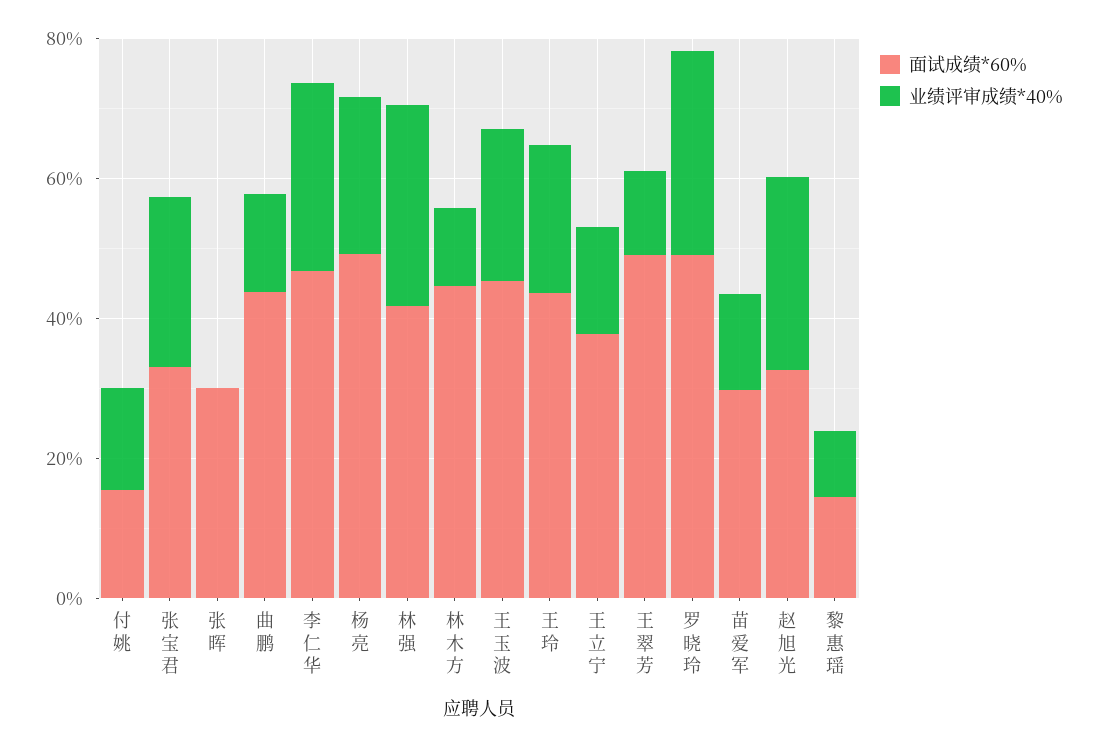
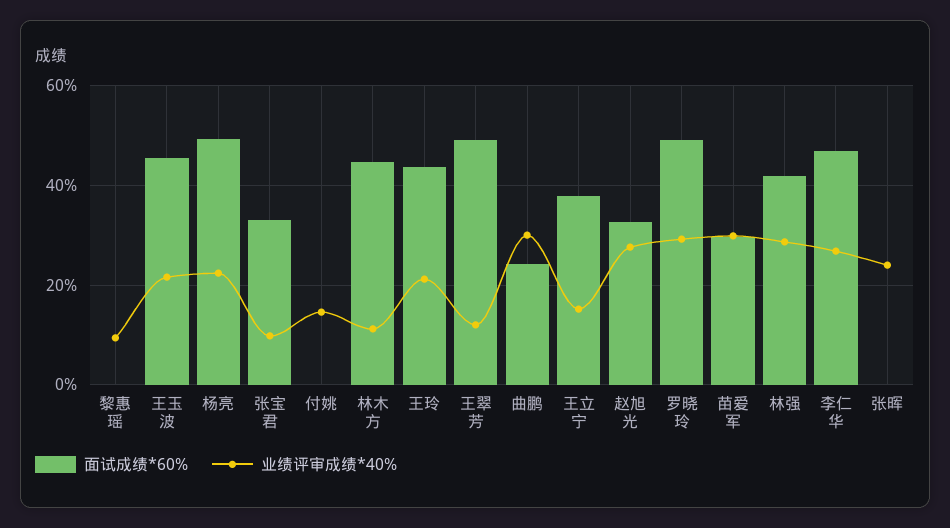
面试成绩*60%, 付姚: 15 -> 0
业绩评审成绩*40%, 张宝君: 25 -> 10
面试成绩*60%, 张晖: 30 -> 0
业绩评审成绩*40%, 张晖: 0 -> 24
面试成绩*60%, 曲鹏: 45 -> 24
业绩评审成绩*40%, 曲鹏: 15 -> 30
业绩评审成绩*40%, 苗爱军: 15 -> 30
面试成绩*60%, 黎惠瑶: 15 -> 0

